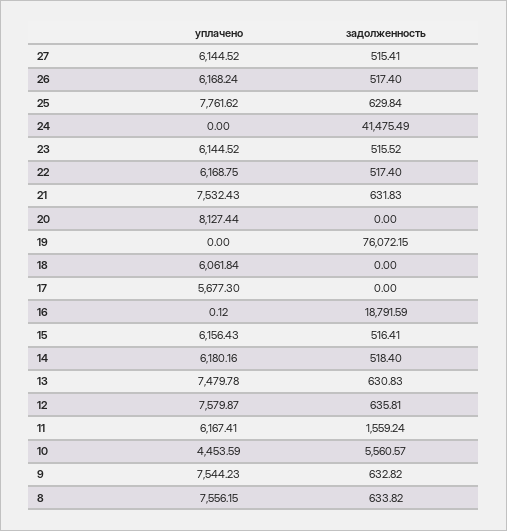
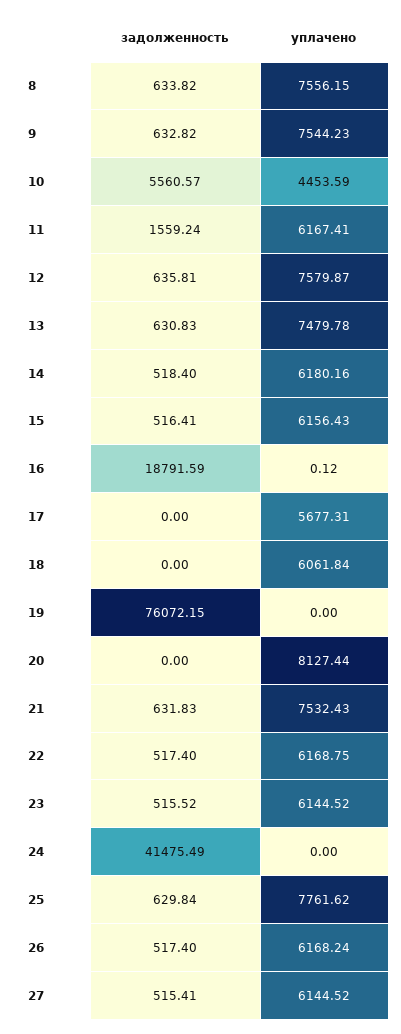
уплачено, 17: 5677.3 -> 5677.31

